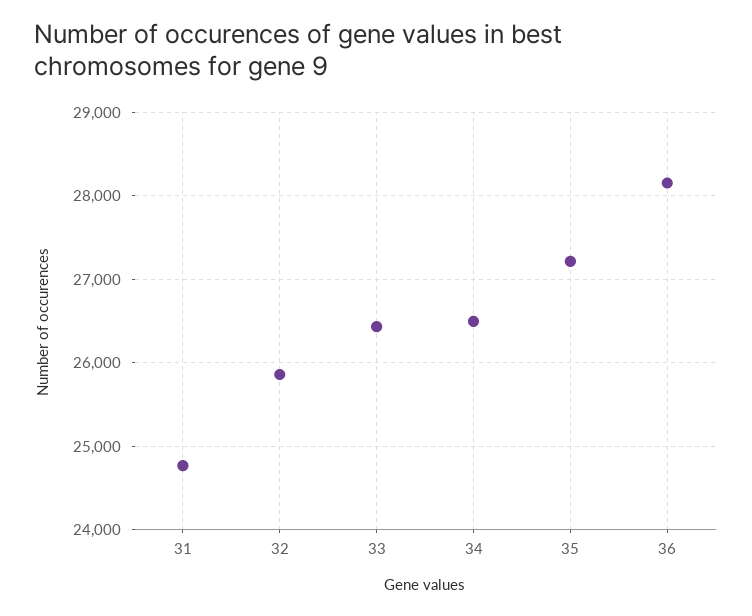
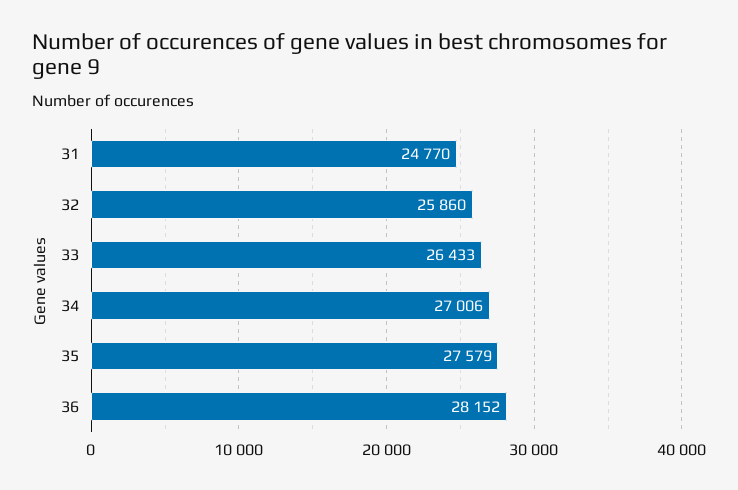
34: 26500 -> 27006
35: 27200 -> 27579

